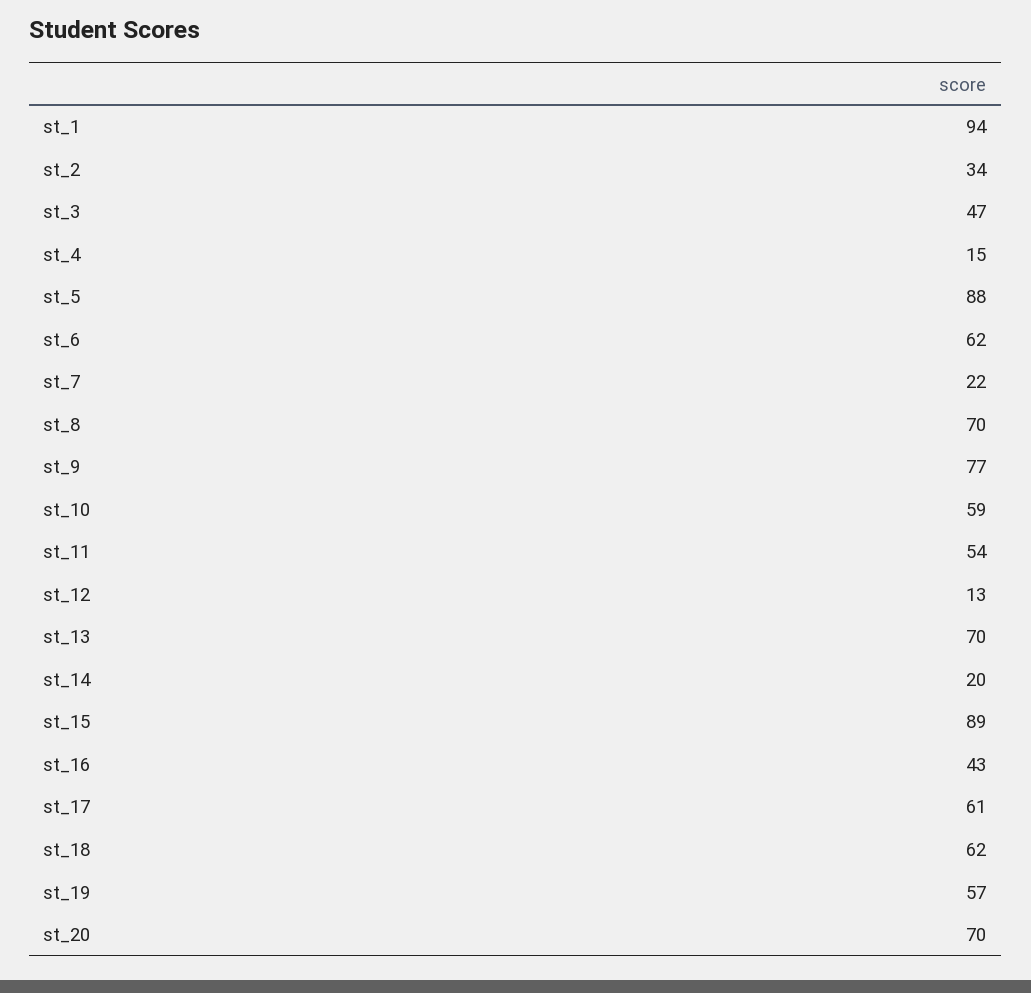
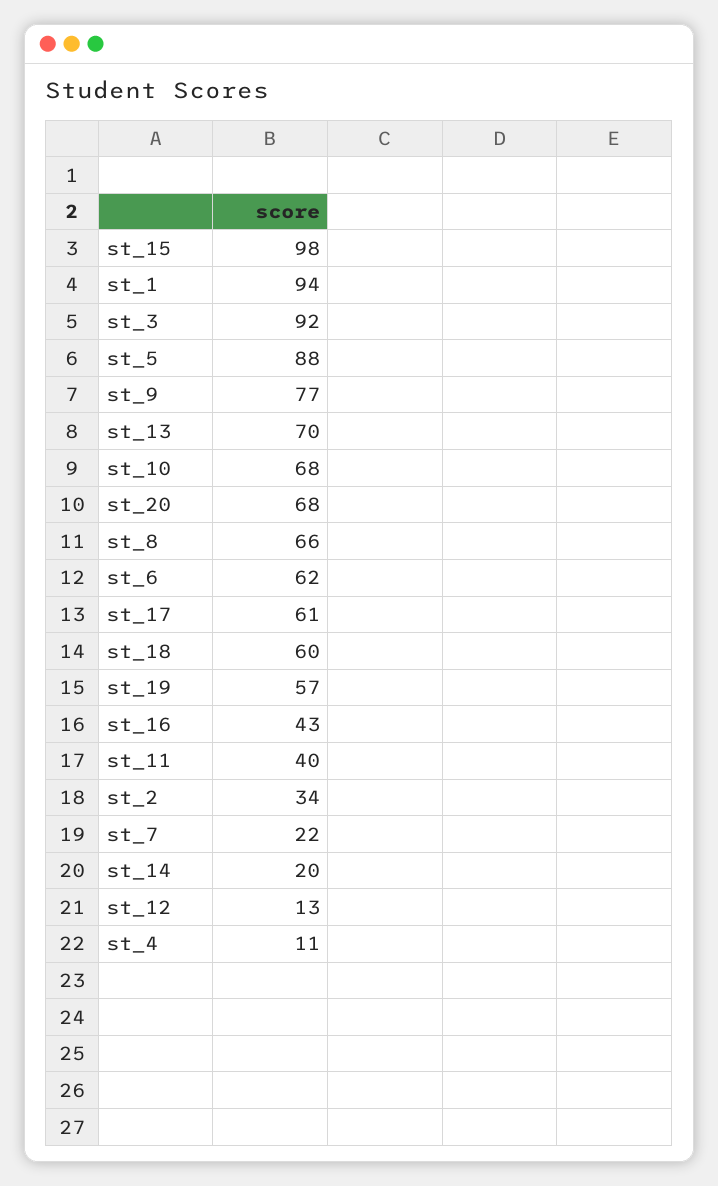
st_3: 47 -> 92
st_4: 15 -> 11
st_8: 70 -> 66
st_10: 59 -> 68
st_11: 54 -> 40
st_15: 89 -> 98
st_18: 62 -> 60
st_20: 70 -> 68

